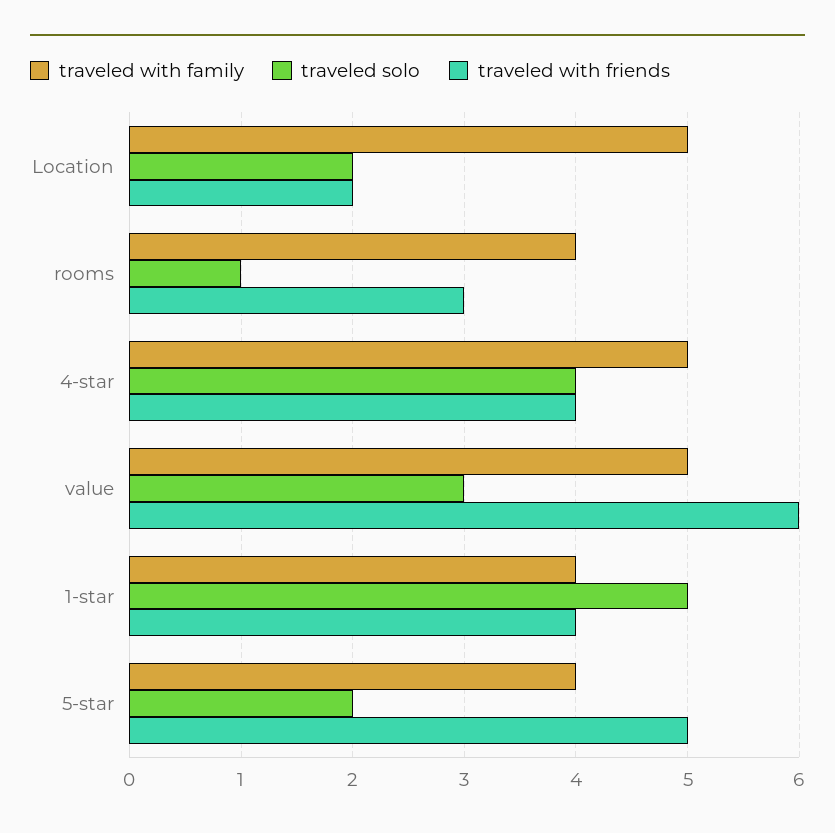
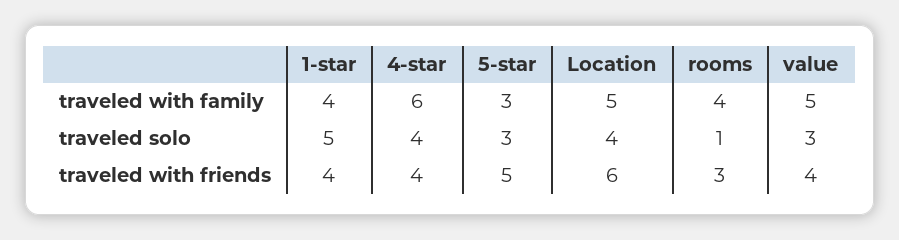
traveled solo, Location: 2 -> 4
traveled with friends, Location: 2 -> 6
traveled with family, 4-star: 5 -> 6
traveled with friends, value: 6 -> 4
traveled with family, 5-star: 4 -> 3
traveled solo, 5-star: 2 -> 3

